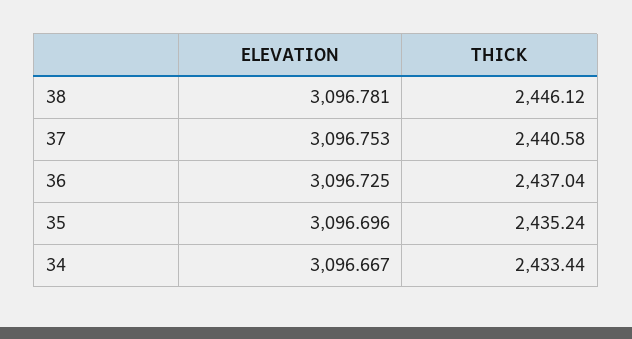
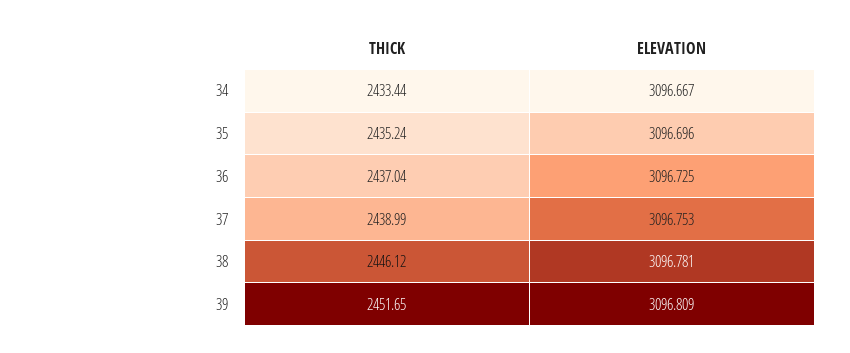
THICK, 37: 2440.58 -> 2438.99
THICK, 39: none -> 2451.65
ELEVATION, 39: none -> 3096.809

